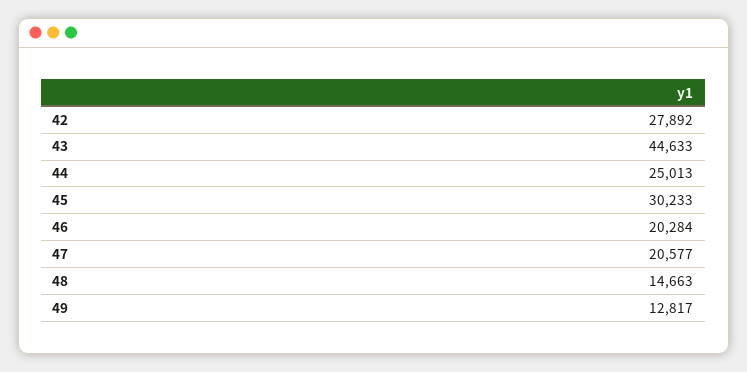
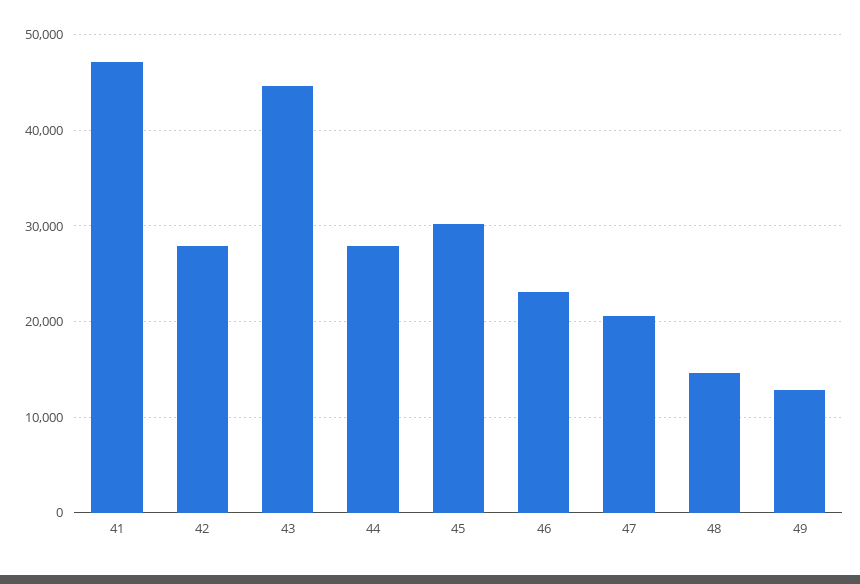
44: 25013 -> 28000
46: 20284 -> 23000
41: none -> 47000

